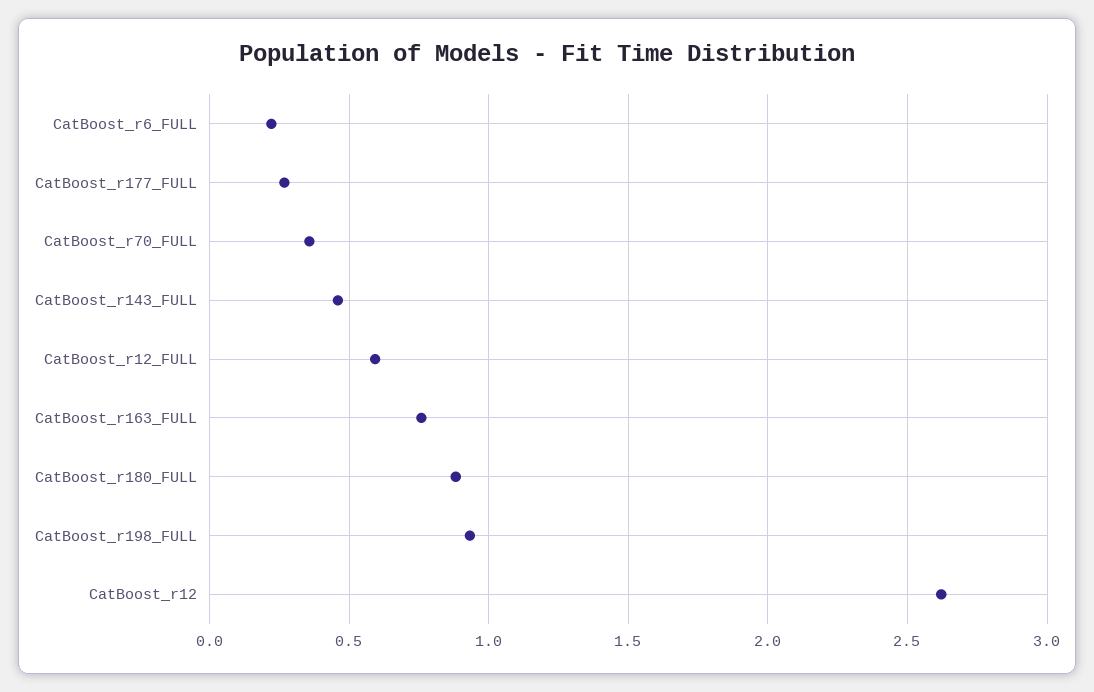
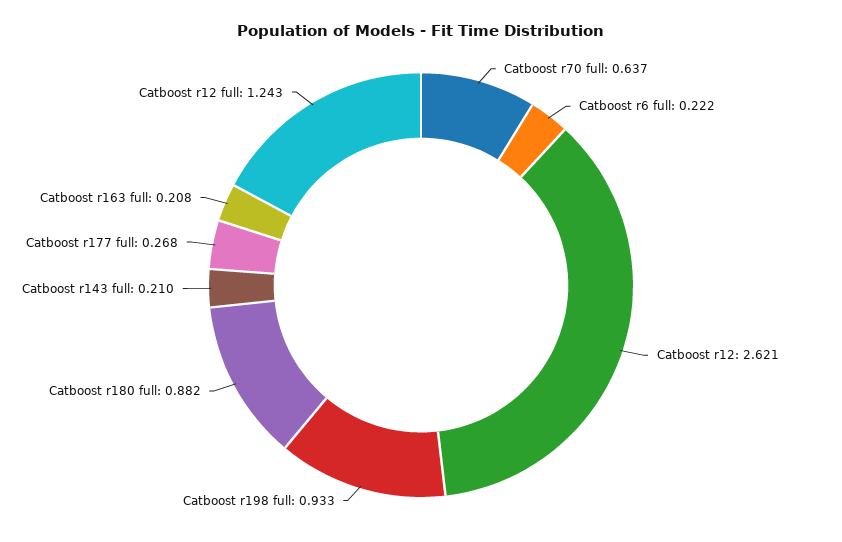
CatBoost_r70_FULL: 0.35 -> 0.637
CatBoost_r143_FULL: 0.45 -> 0.21
CatBoost_r12_FULL: 0.6 -> 1.243
CatBoost_r163_FULL: 0.75 -> 0.208

